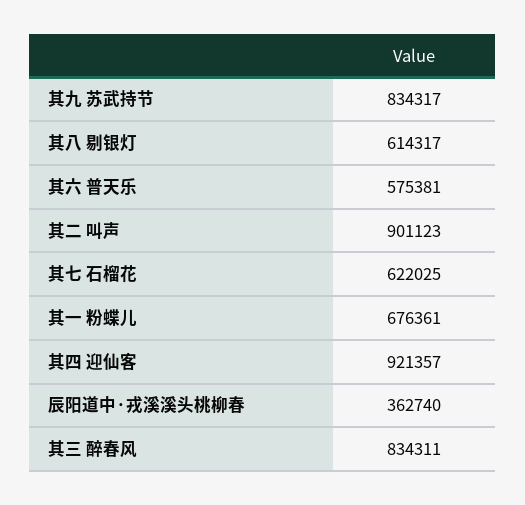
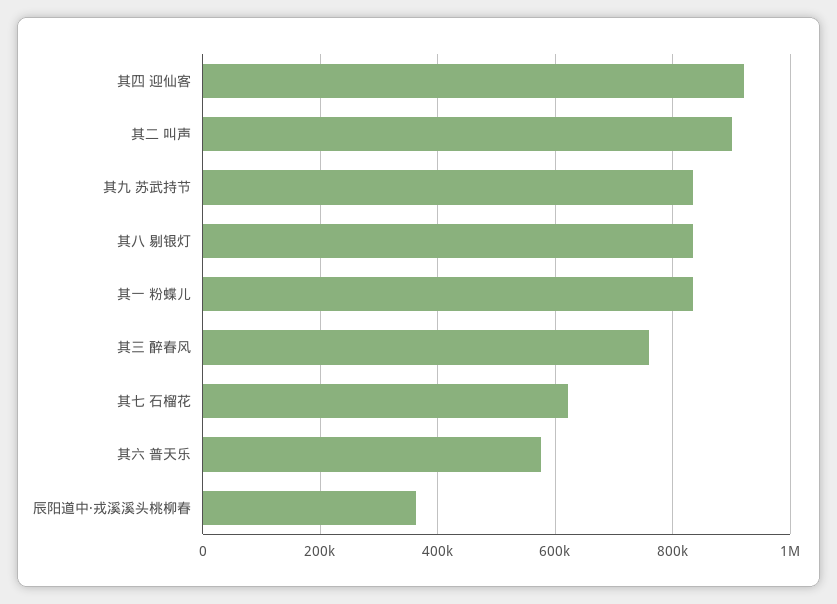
其八 剔银灯: 614317 -> 840000
其一 粉蝶儿: 676361 -> 840000
其三 醉春风: 834311 -> 760000

